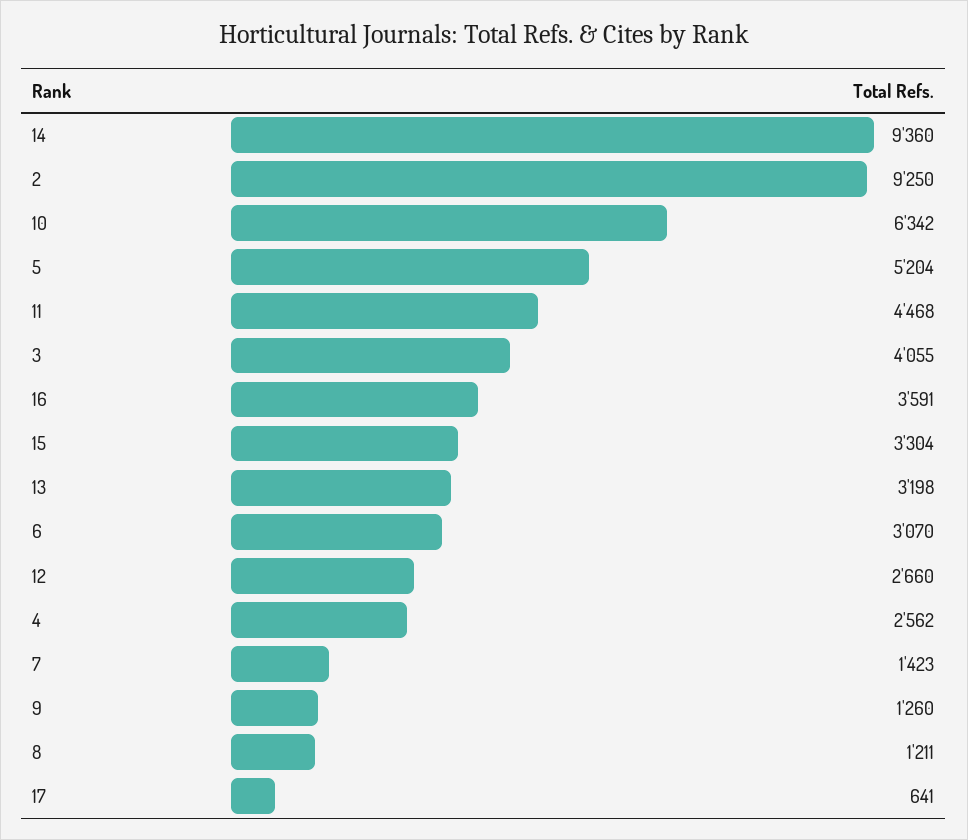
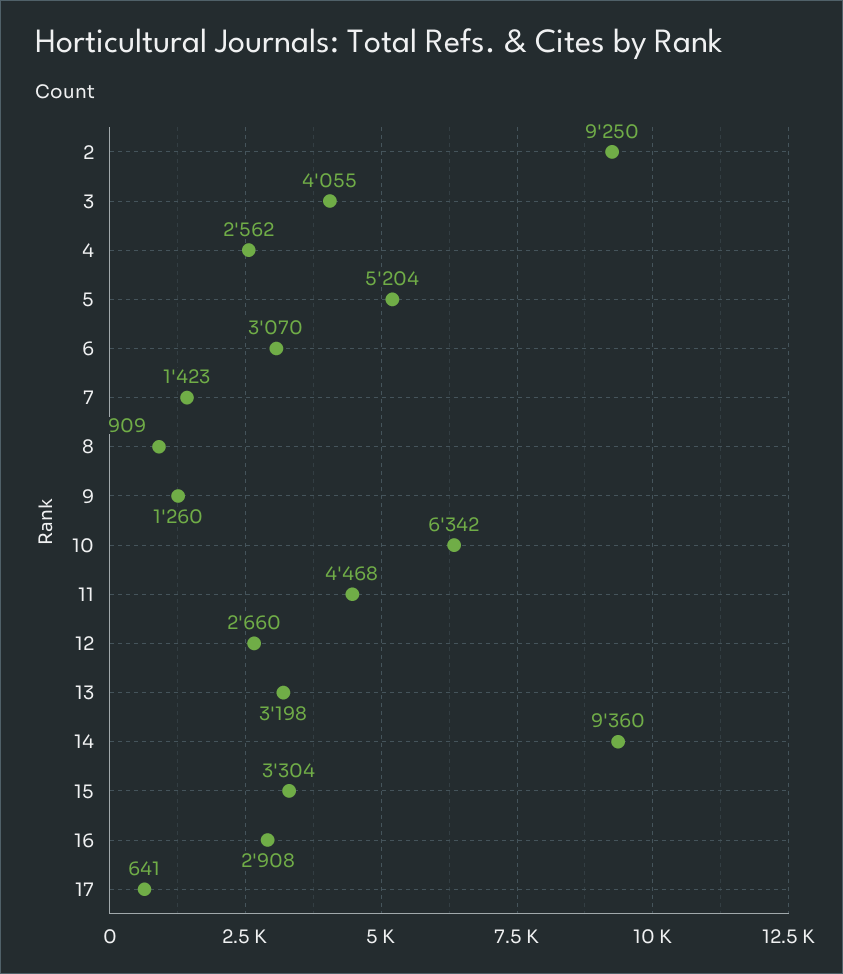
16: 3591 -> 2908
8: 1211 -> 909

